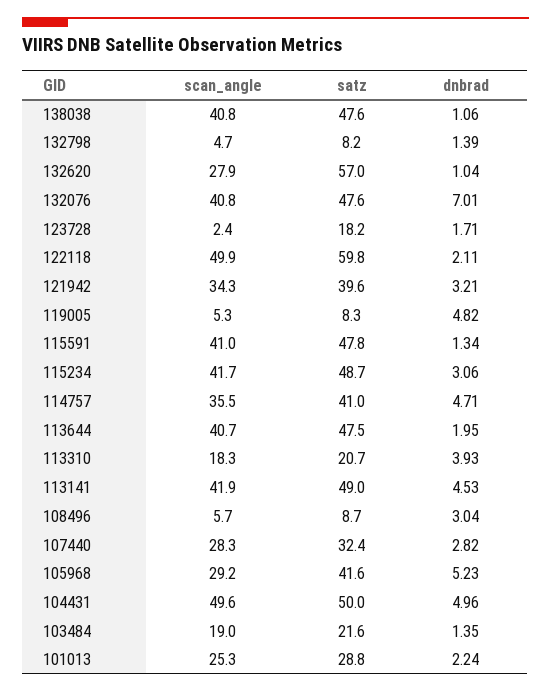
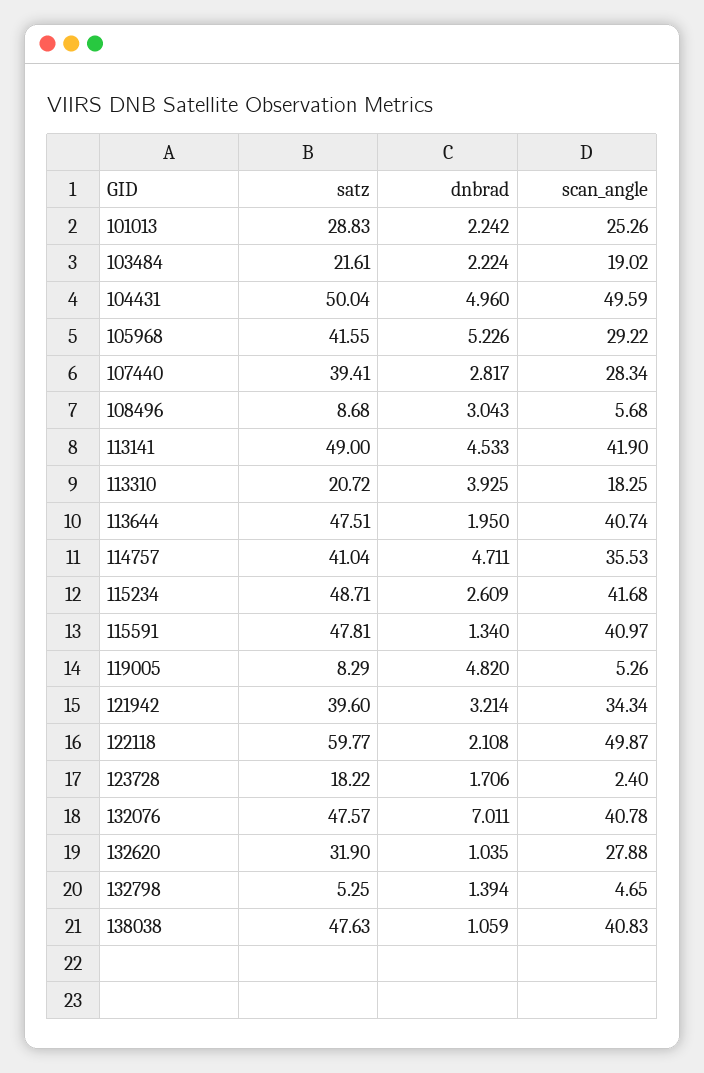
satz, 132798: 8.2 -> 5.25
satz, 132620: 57 -> 31.9
dnbrad, 115234: 3.06 -> 2.609
satz, 107440: 32.4 -> 39.41
dnbrad, 103484: 1.35 -> 2.224

